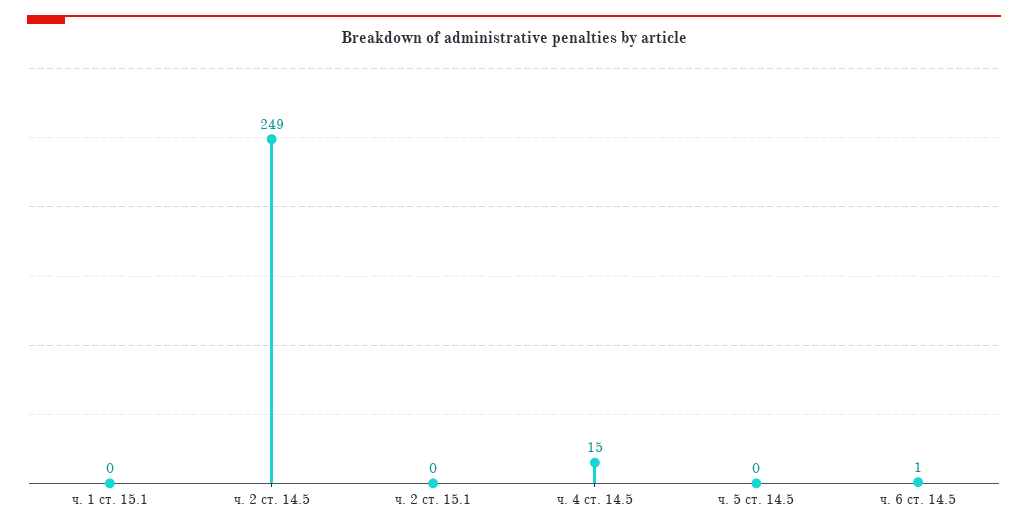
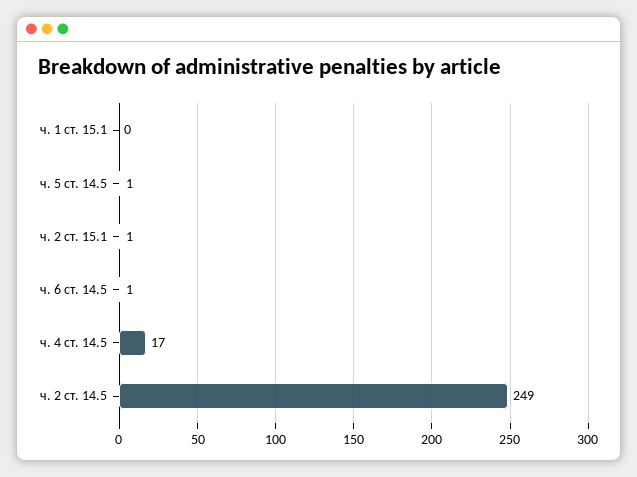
ч. 2 ст. 15.1: 0 -> 1
ч. 4 ст. 14.5: 15 -> 17
ч. 5 ст. 14.5: 0 -> 1

